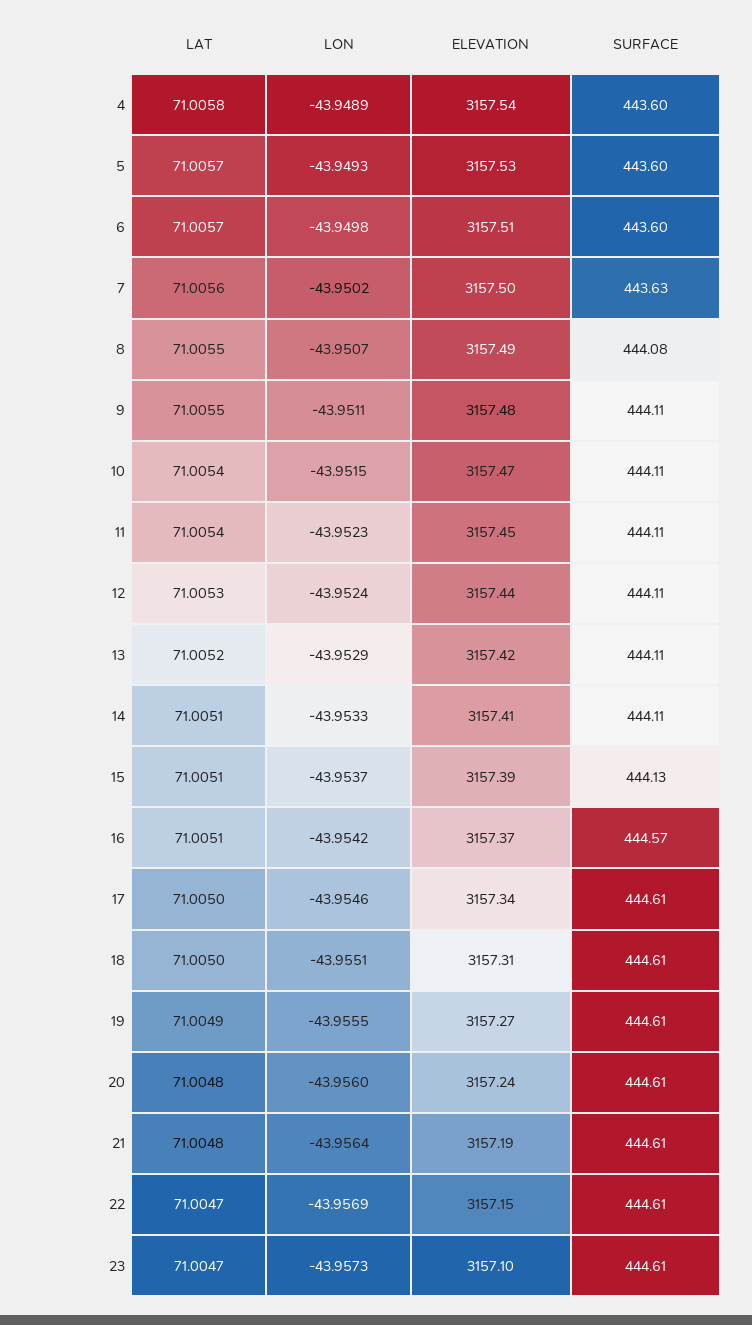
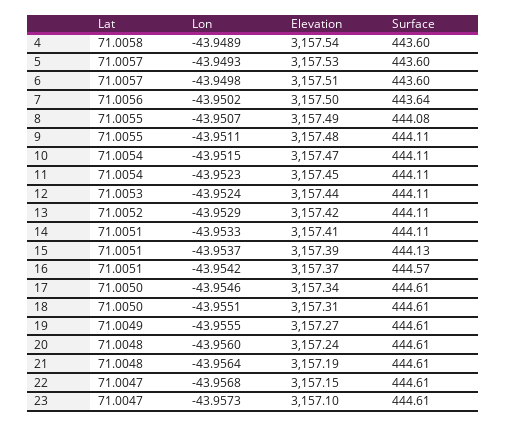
SURFACE, 7: 443.63 -> 443.64
LON, 22: -43.9569 -> -43.9568

